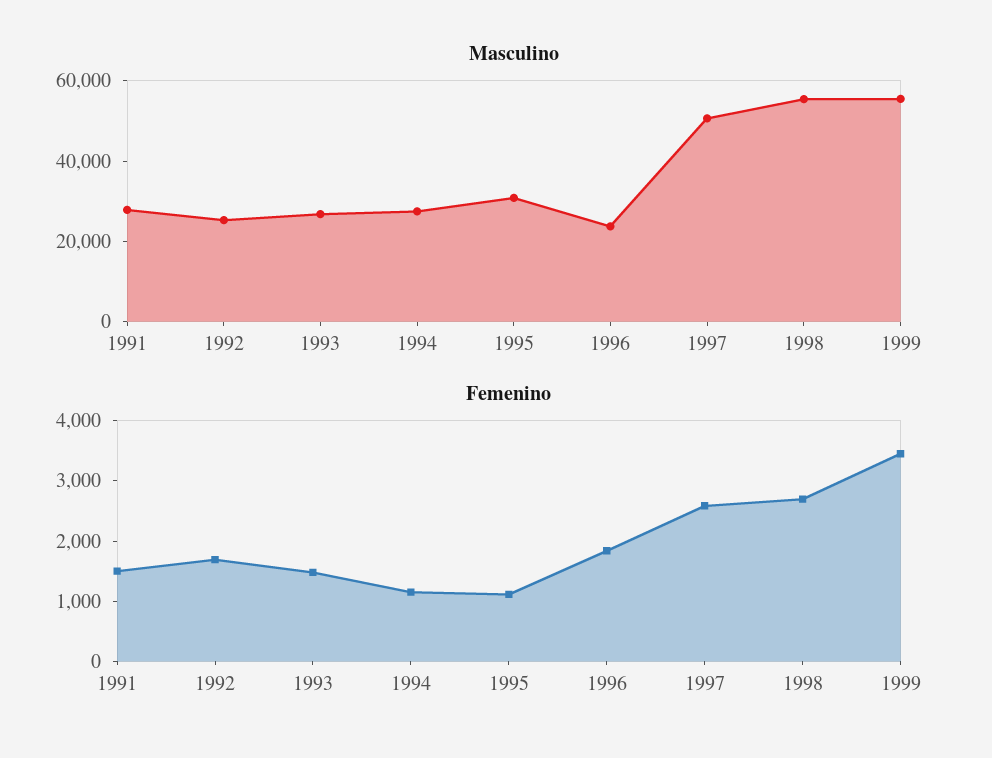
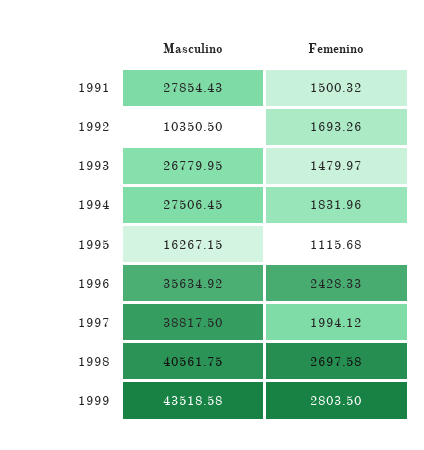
Masculino, 1992: 25000 -> 10350.5
Masculino, 1995: 30000 -> 16267.15
Masculino, 1996: 25000 -> 35634.92
Masculino, 1997: 50000 -> 38817.5
Masculino, 1998: 55000 -> 40561.75
Masculino, 1999: 55000 -> 43518.58
Femenino, 1994: 1200 -> 1831.96
Femenino, 1996: 1800 -> 2428.33
Femenino, 1997: 2600 -> 1994.12
Femenino, 1999: 3400 -> 2803.5

